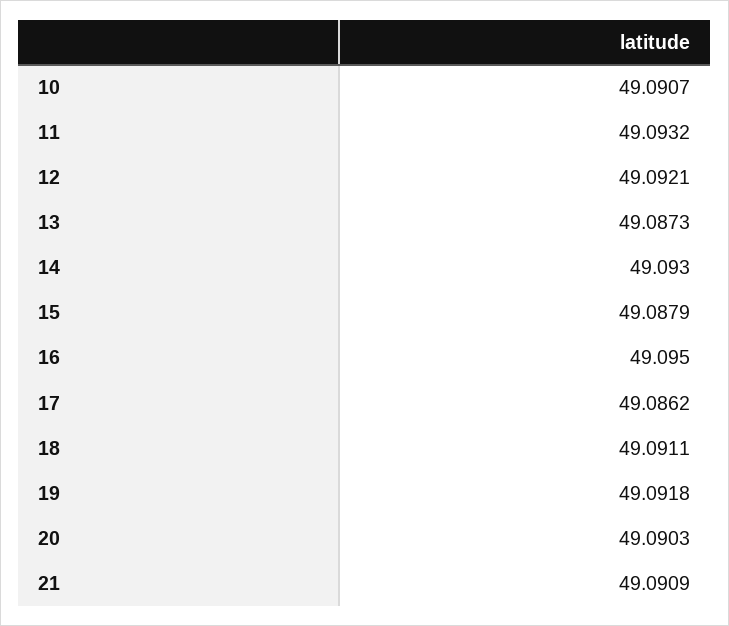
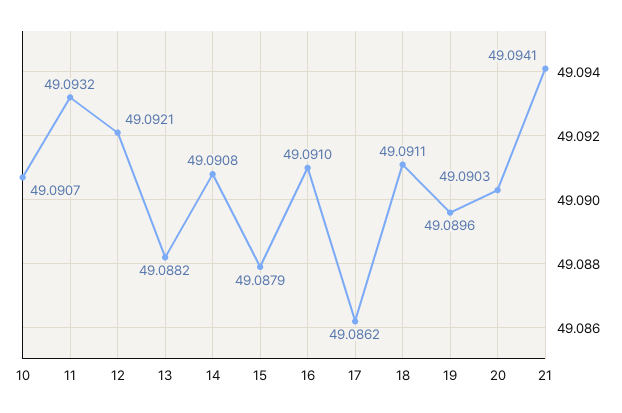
13: 49.0873 -> 49.0882
14: 49.093 -> 49.0908
16: 49.095 -> 49.091
19: 49.0918 -> 49.0896
21: 49.0909 -> 49.0941

